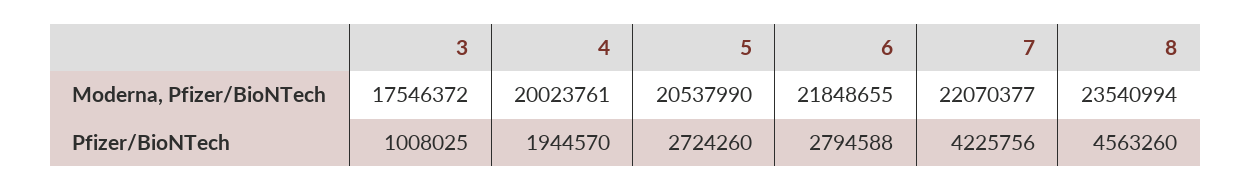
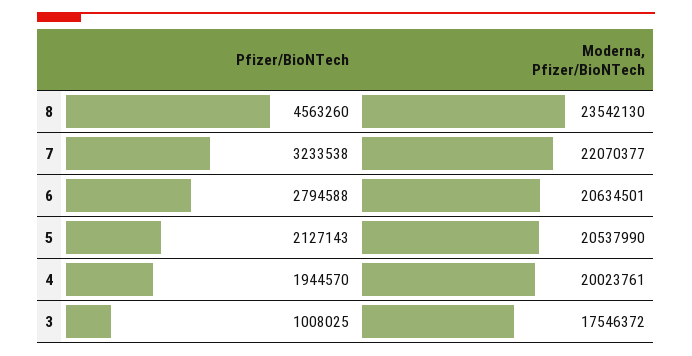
6, Moderna, Pfizer/BioNTech: 21848655 -> 20634501
8, Moderna, Pfizer/BioNTech: 23540994 -> 23542130
5, Pfizer/BioNTech: 2724260 -> 2127143
7, Pfizer/BioNTech: 4225756 -> 3233538

